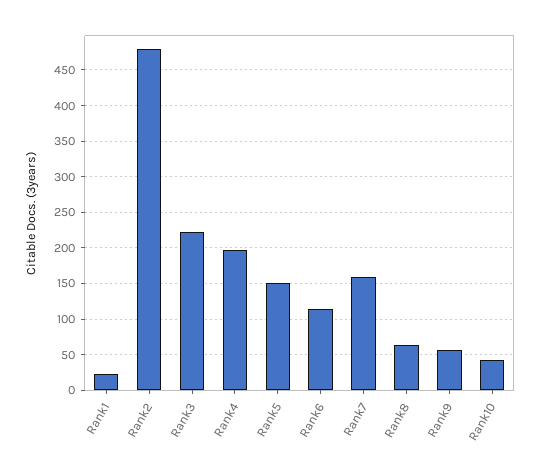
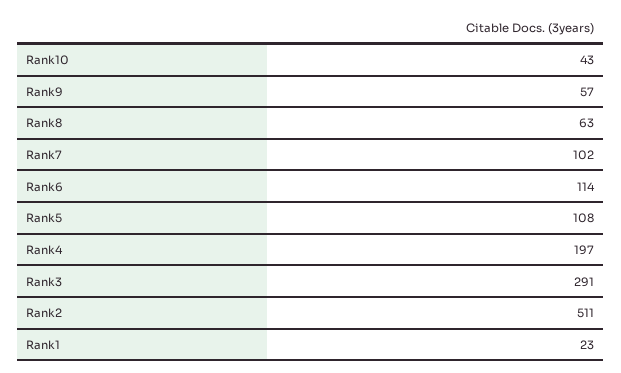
Rank2: 480 -> 511
Rank3: 220 -> 291
Rank5: 150 -> 108
Rank7: 160 -> 102

